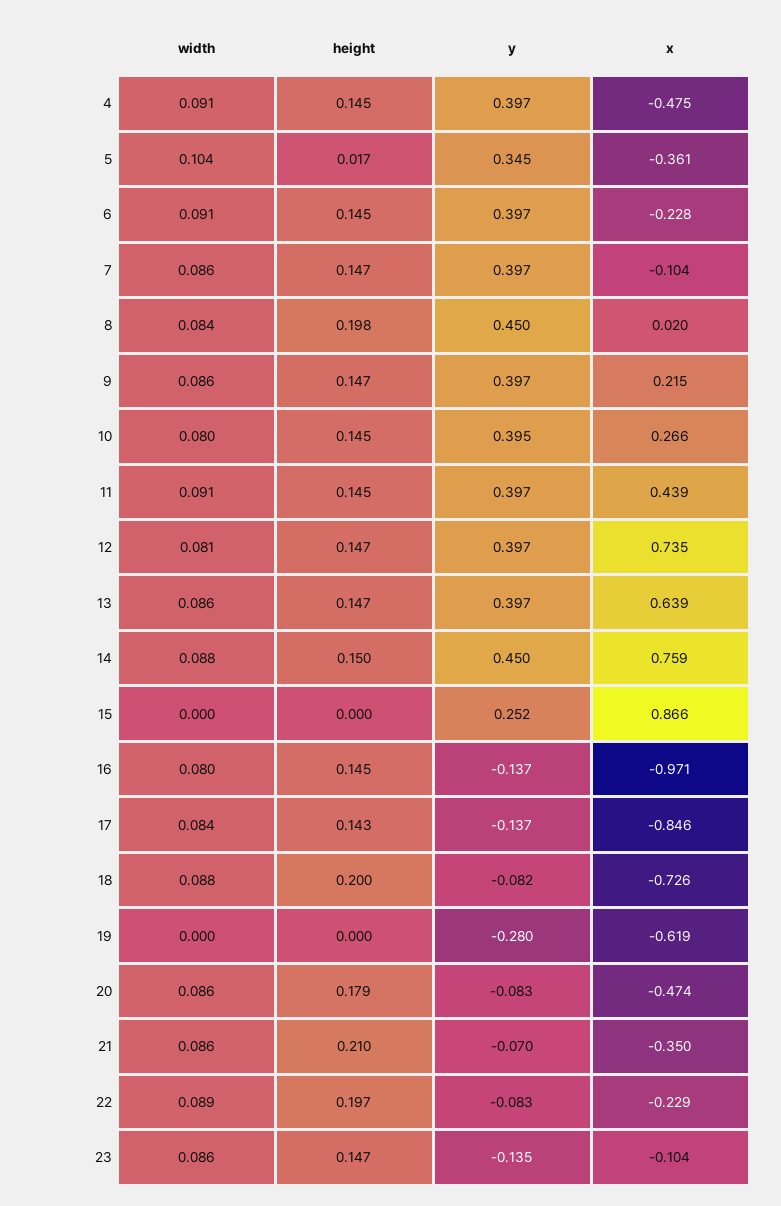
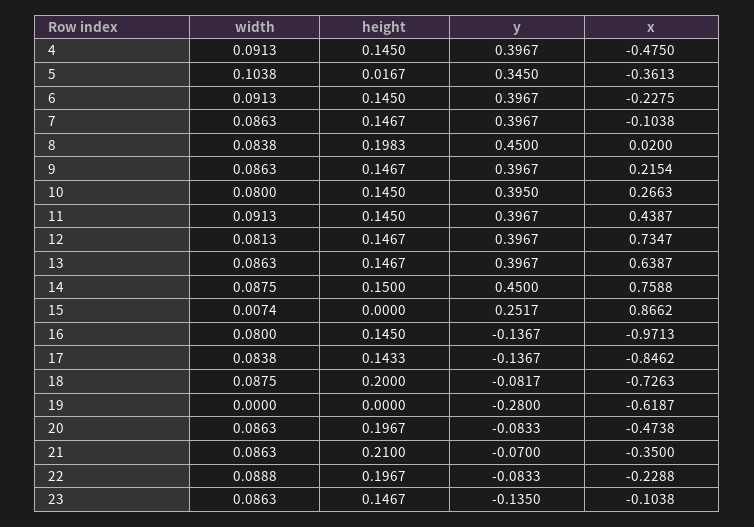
width, 15: 0 -> 0.0074
height, 20: 0.179 -> 0.1967

